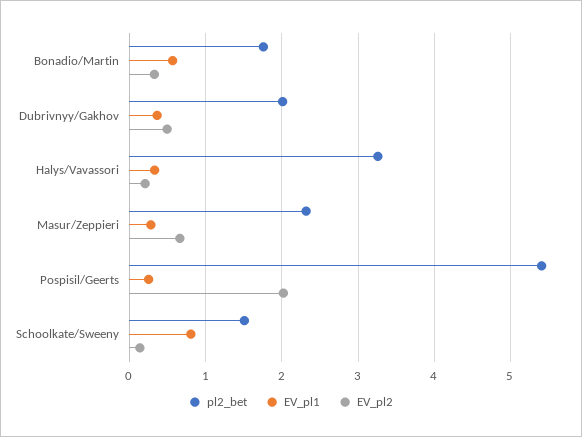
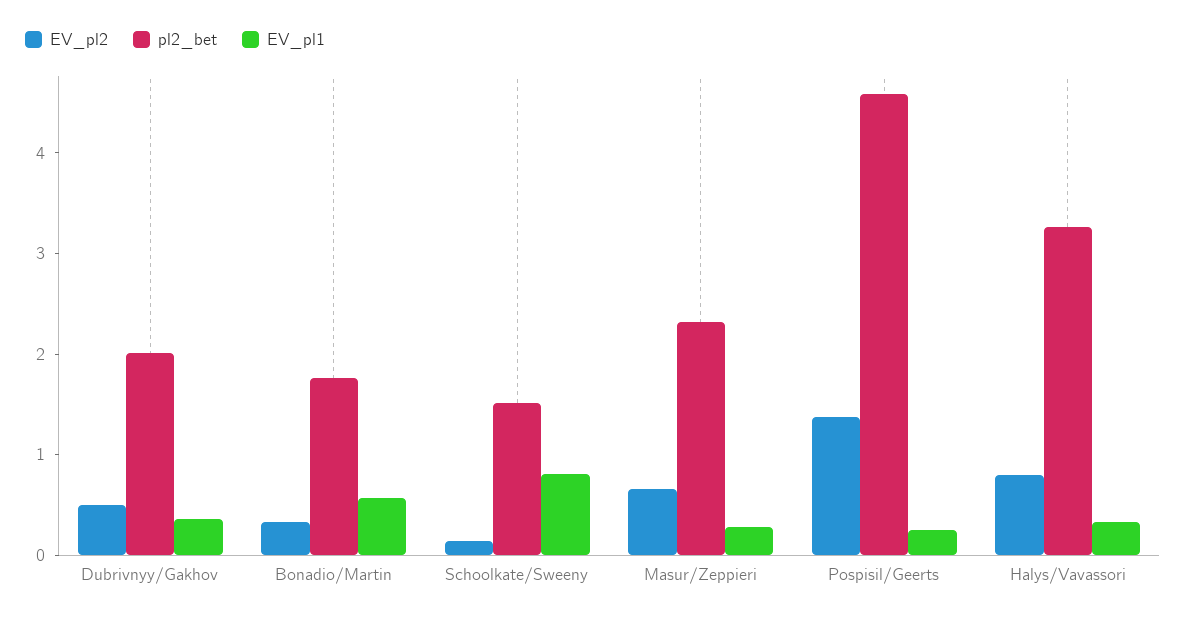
EV_pl2, Halys/Vavassori: 0.2 -> 0.8
pl2_bet, Pospisil/Geerts: 5.4 -> 4.6
EV_pl2, Pospisil/Geerts: 2 -> 1.4

